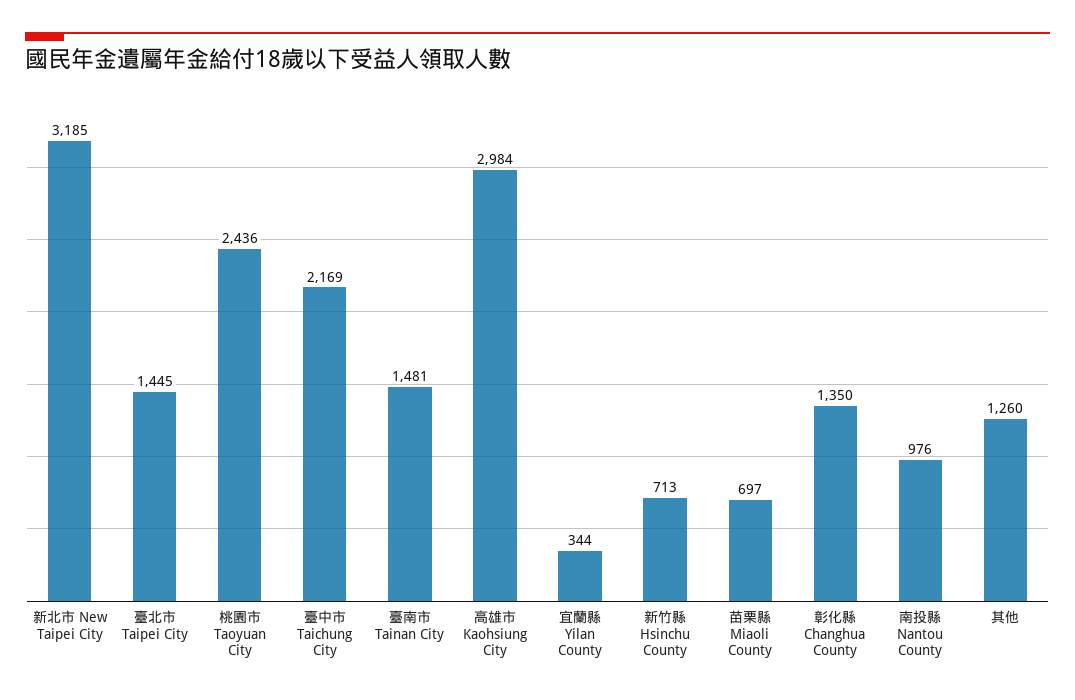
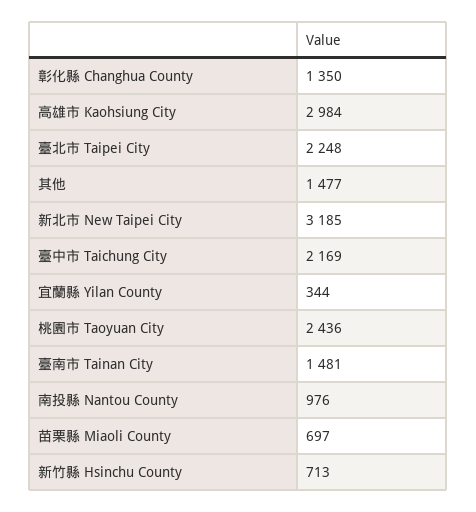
臺北市 Taipei City: 1445 -> 2248
其他: 1260 -> 1477

